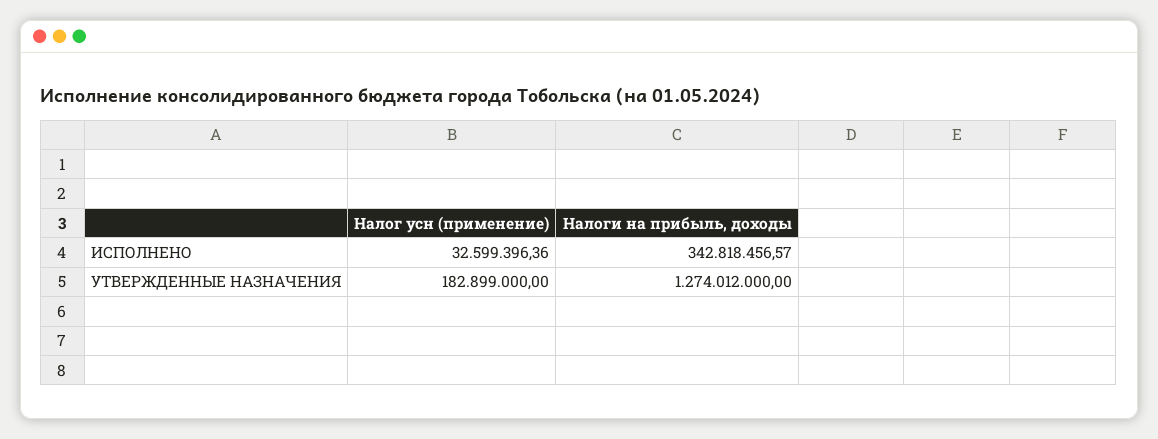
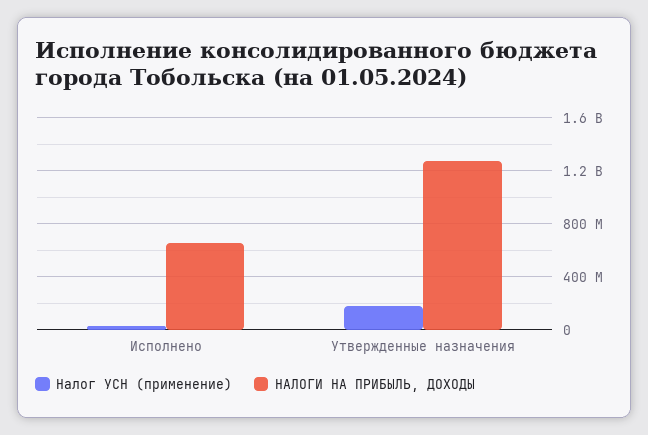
Налоги на прибыль, доходы, ИСПОЛНЕНО: 342818456.57 -> 650000000

